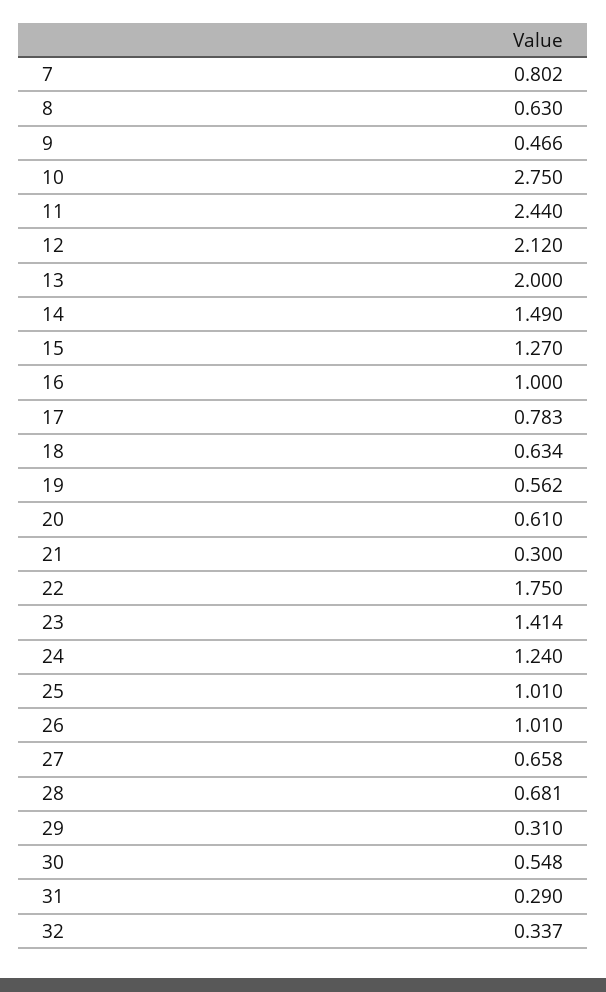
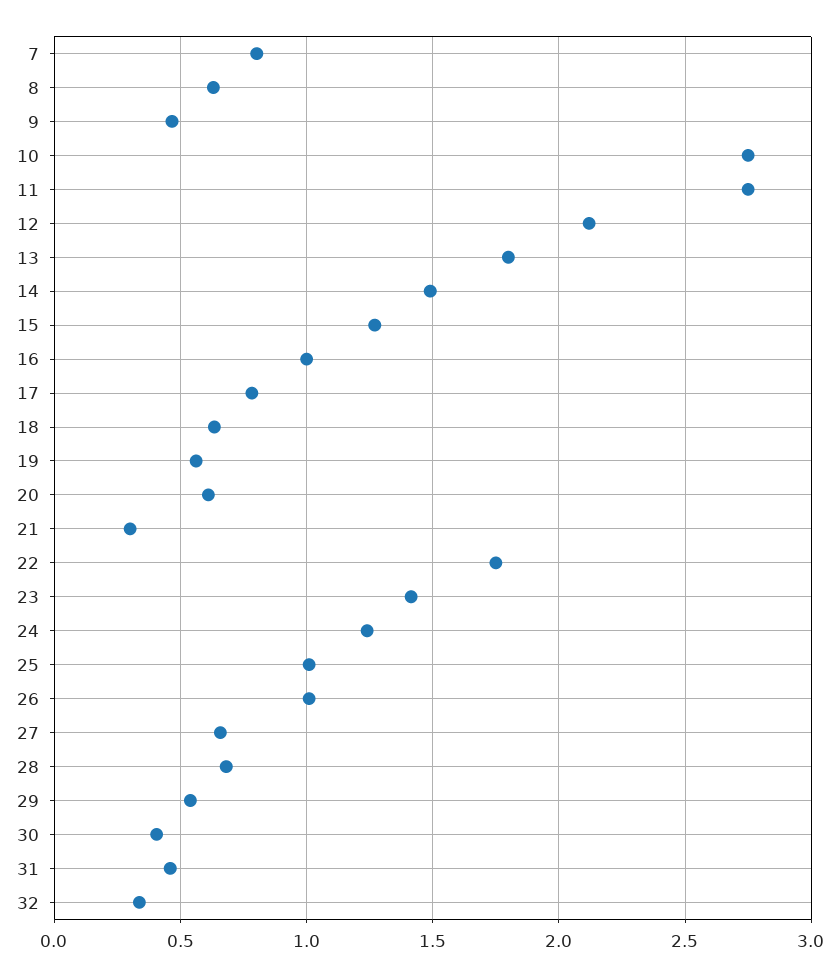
11: 2.44 -> 2.75
13: 2 -> 1.8
29: 0.31 -> 0.55
30: 0.548 -> 0.4
31: 0.29 -> 0.45

